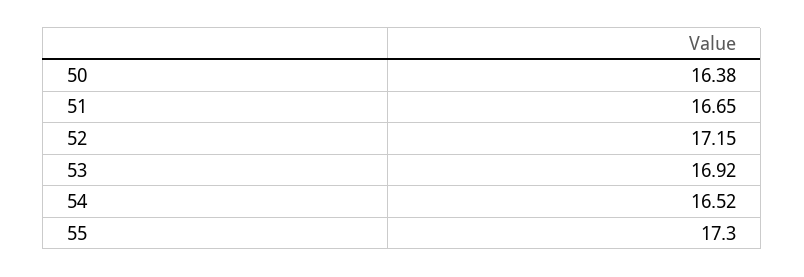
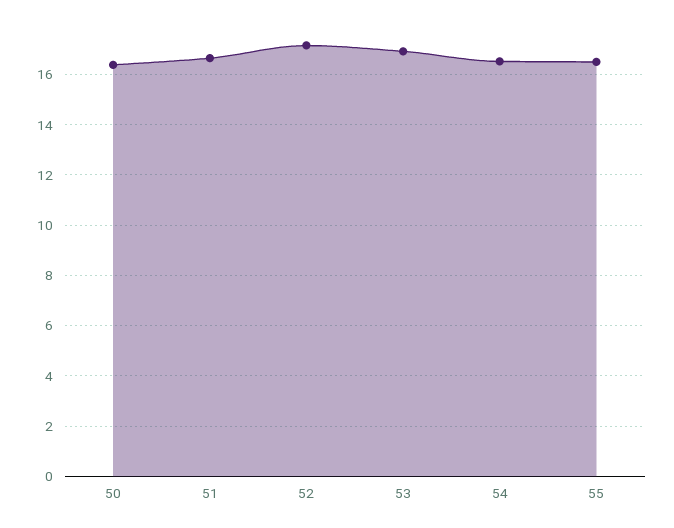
55: 17.3 -> 16.5

